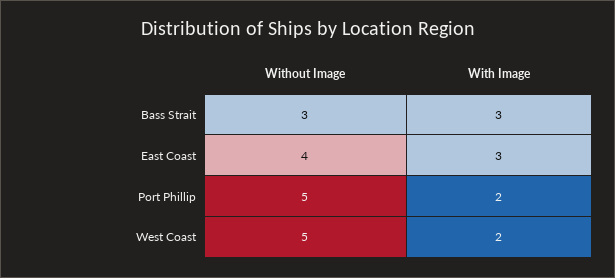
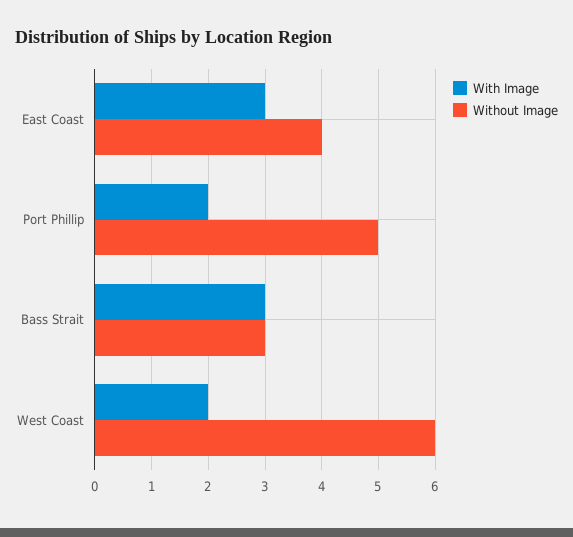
Without Image, West Coast: 5 -> 6

